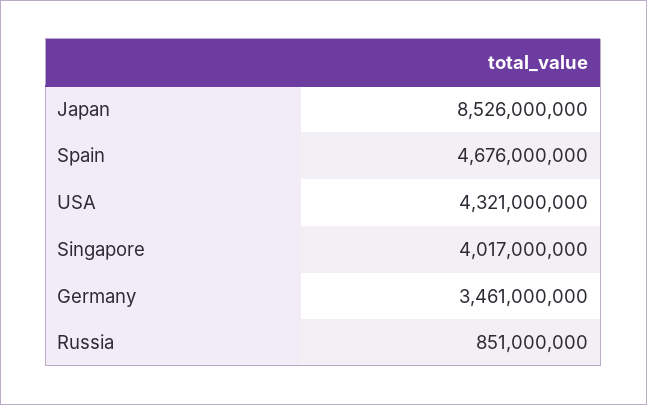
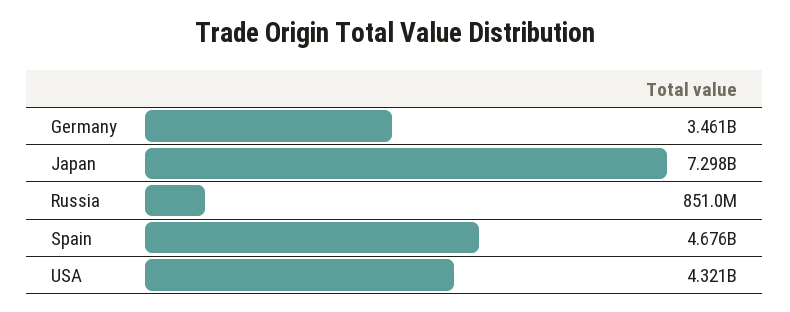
Japan: 8526000000 -> 7298000000
Singapore: 4017000000 -> none

